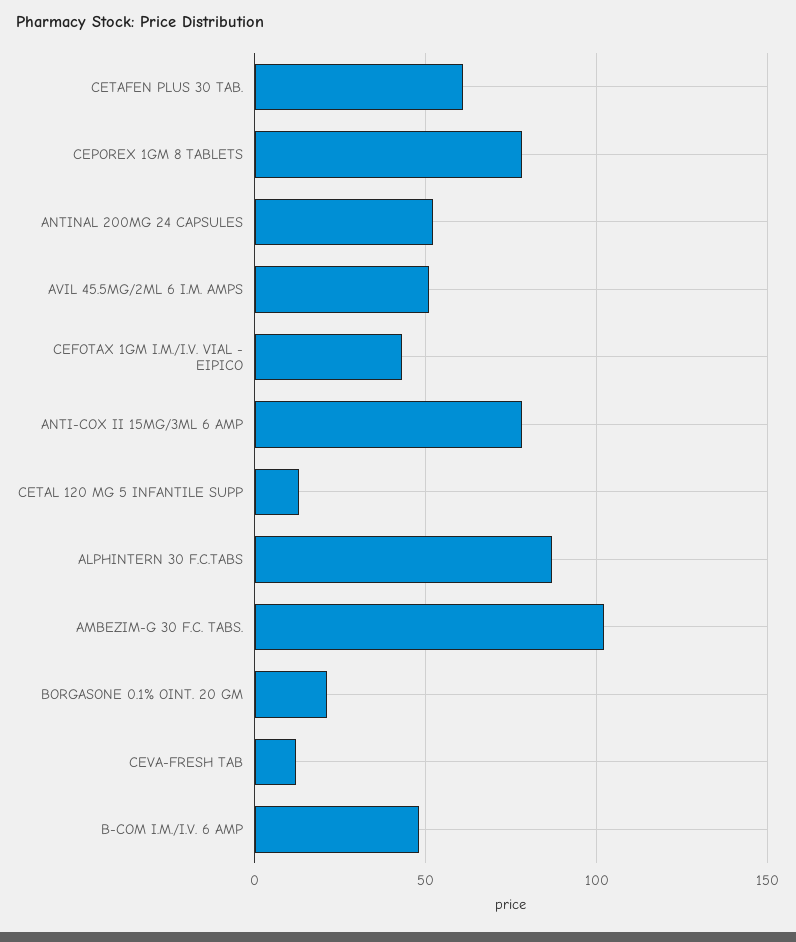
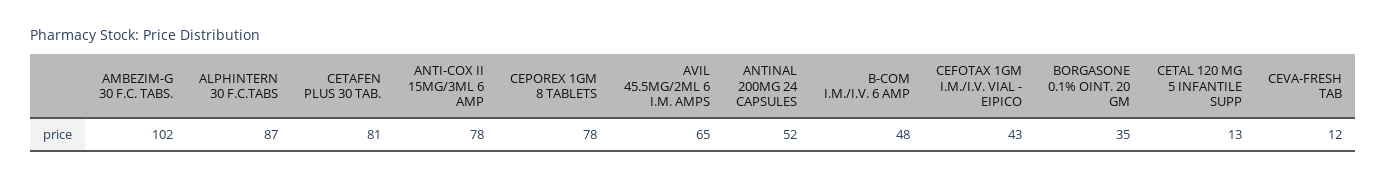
CETAFEN PLUS 30 TAB.: 60 -> 81
AVIL 45.5MG/2ML 6 I.M. AMPS: 50 -> 65
BORGASONE 0.1% OINT. 20 GM: 20 -> 35

